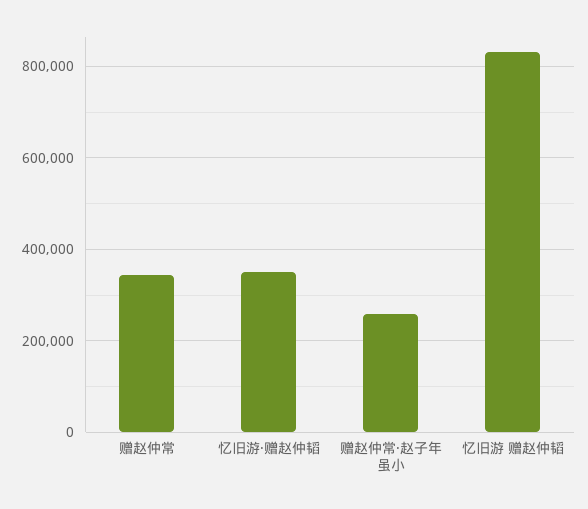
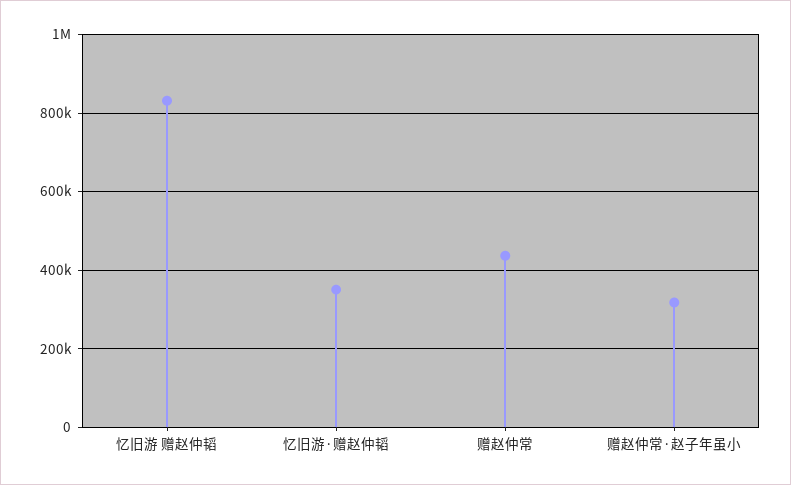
赠赵仲常: 340000 -> 440000
赠赵仲常·赵子年虽小: 260000 -> 320000

